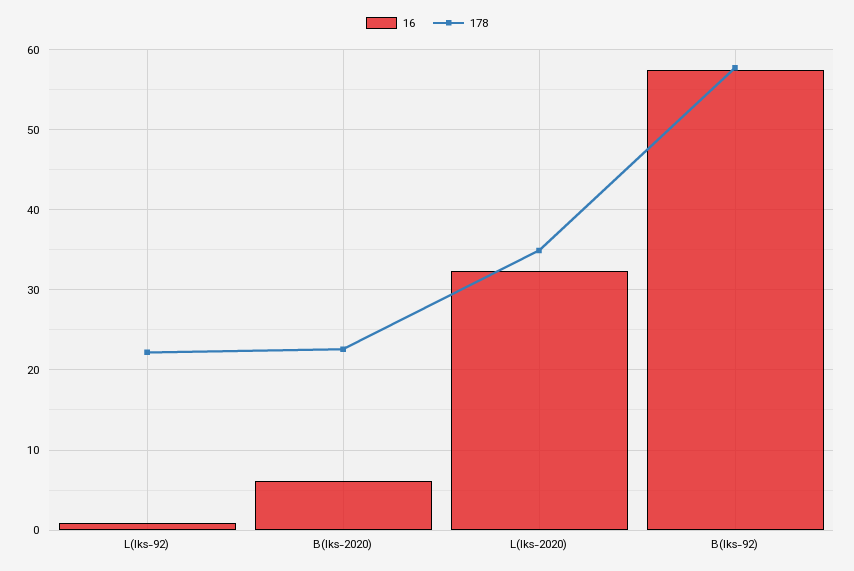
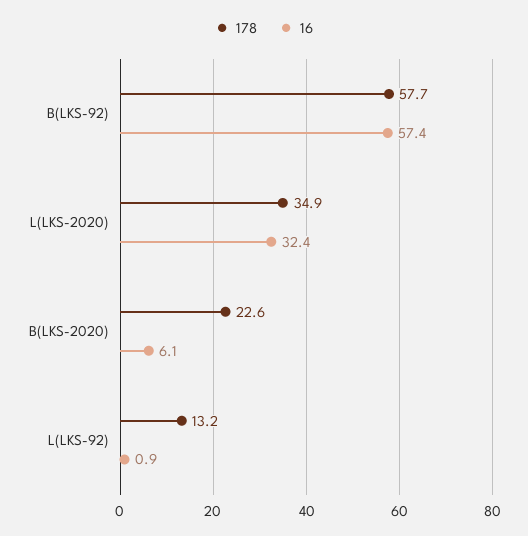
178, L(lks-92): 22 -> 13.2

